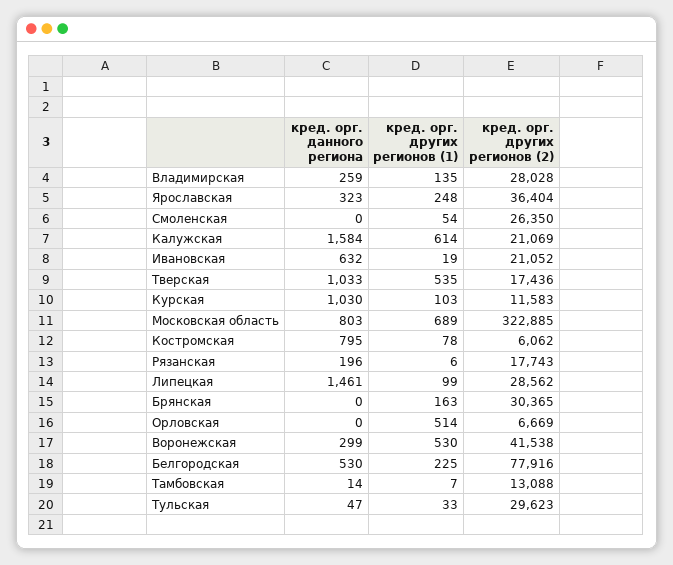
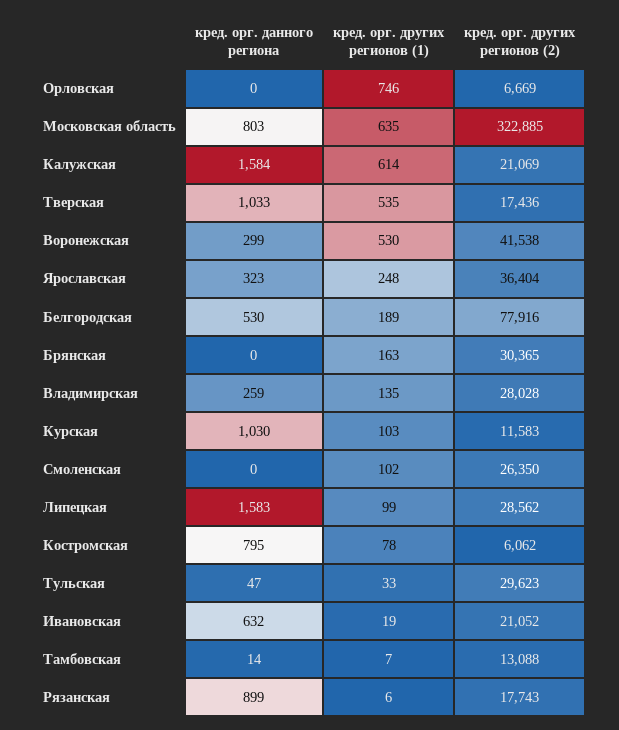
кред. орг. других регионов (1), Смоленская: 54 -> 102
кред. орг. других регионов (1), Московская область: 689 -> 635
кред. орг. данного региона, Рязанская: 196 -> 899
кред. орг. данного региона, Липецкая: 1461 -> 1583
кред. орг. других регионов (1), Орловская: 514 -> 746
кред. орг. других регионов (1), Белгородская: 225 -> 189

